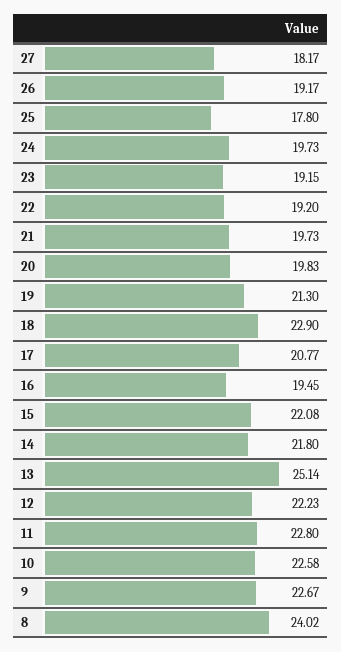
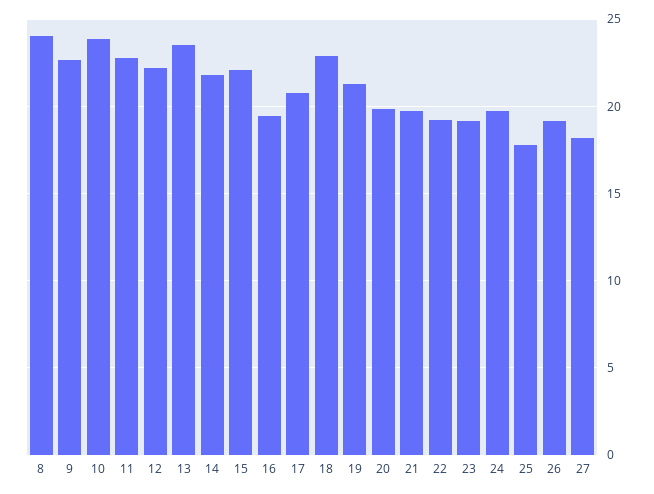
13: 25.14 -> 23.5
10: 22.58 -> 24

